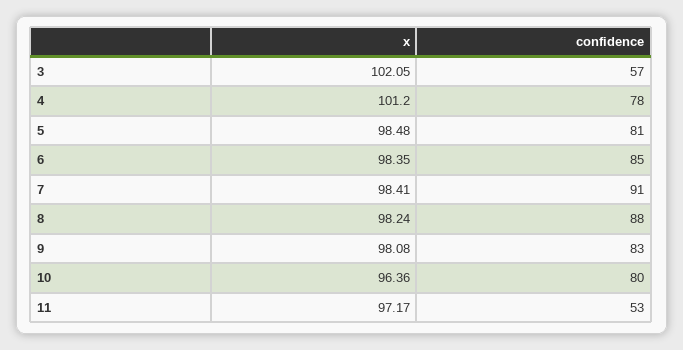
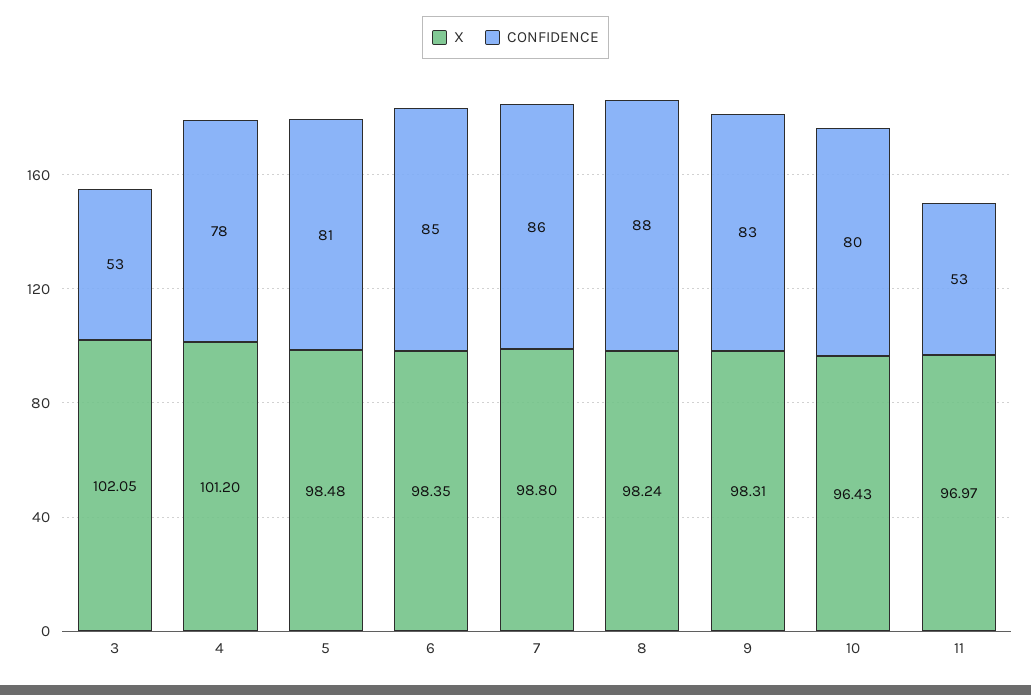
confidence, 3: 57 -> 53
x, 7: 98.41 -> 98.8
confidence, 7: 91 -> 86
x, 9: 98.08 -> 98.31
x, 10: 96.36 -> 96.43
x, 11: 97.17 -> 96.97

